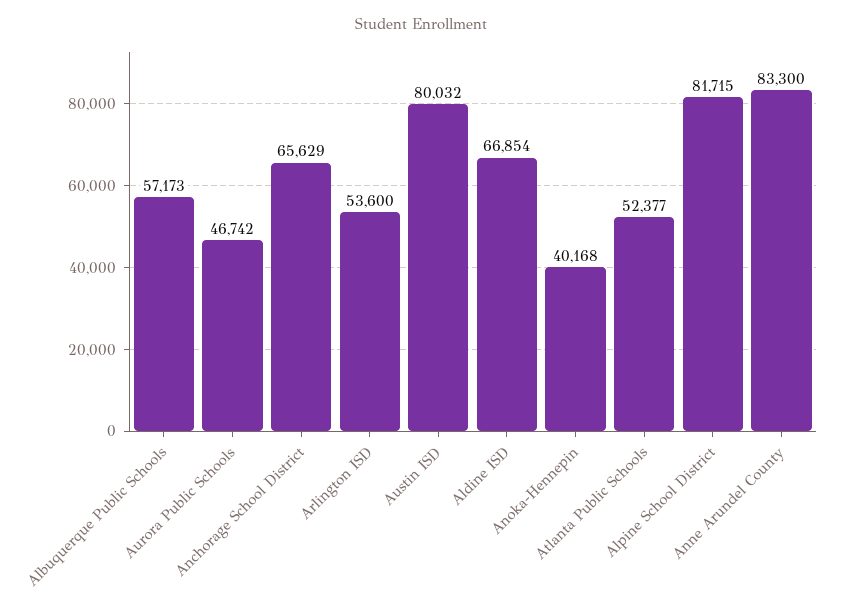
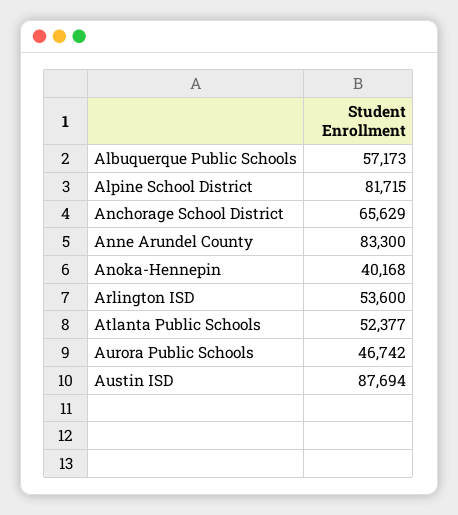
Austin ISD: 80032 -> 87694
Aldine ISD: 66854 -> none

